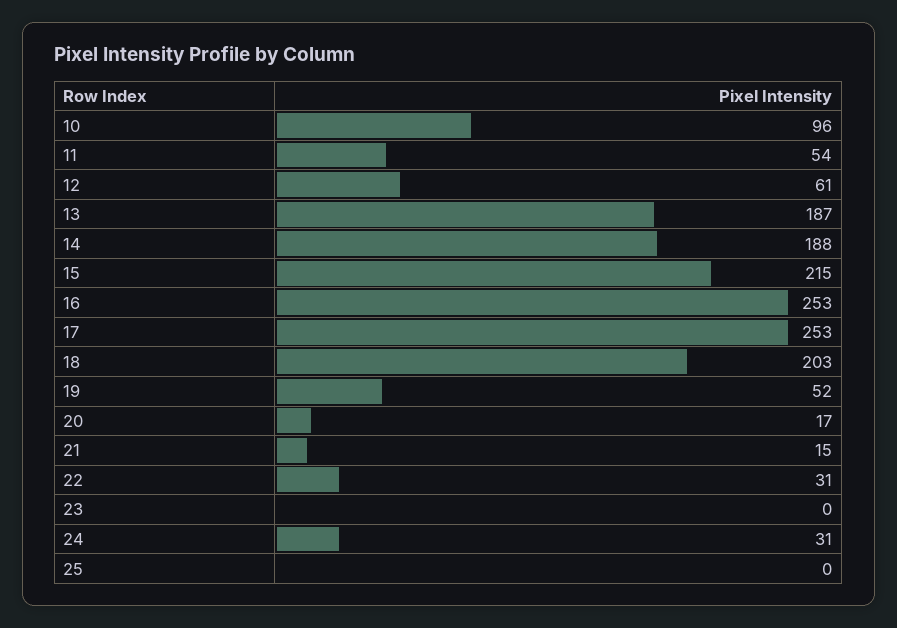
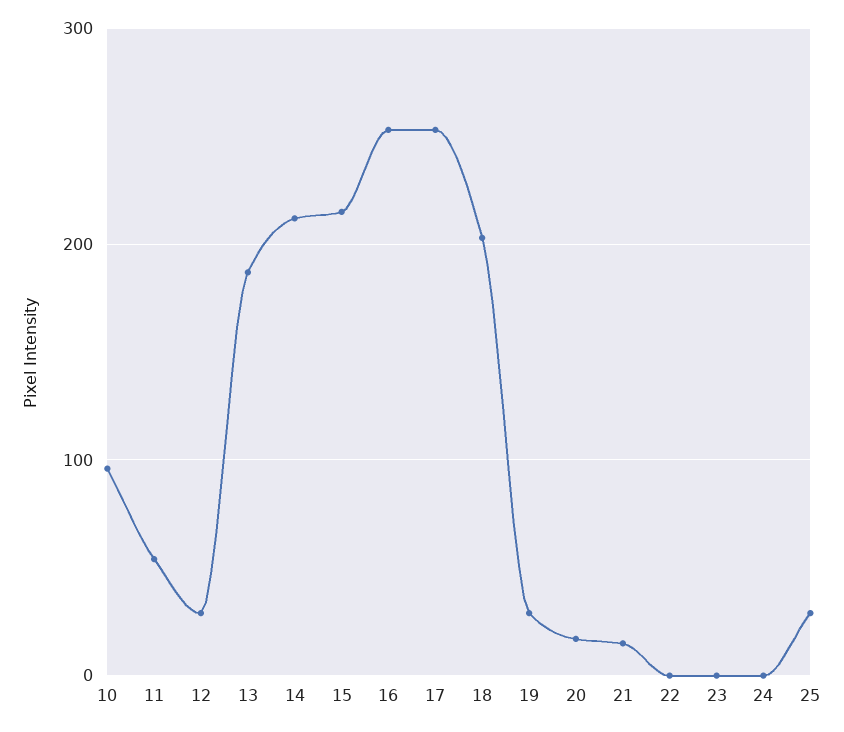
12: 61 -> 30
14: 188 -> 210
19: 52 -> 30
22: 31 -> 0
24: 31 -> 0
25: 0 -> 30

